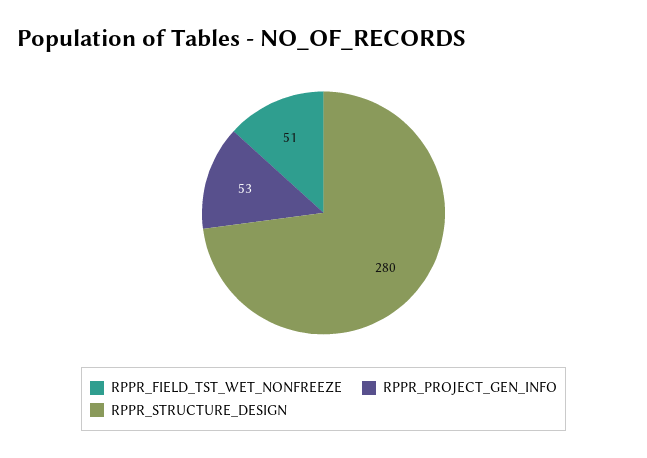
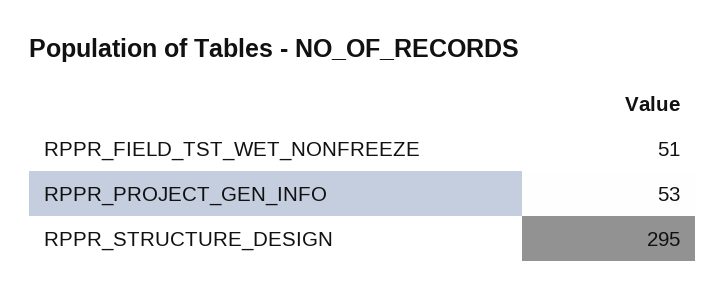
RPPR_STRUCTURE_DESIGN: 280 -> 295

